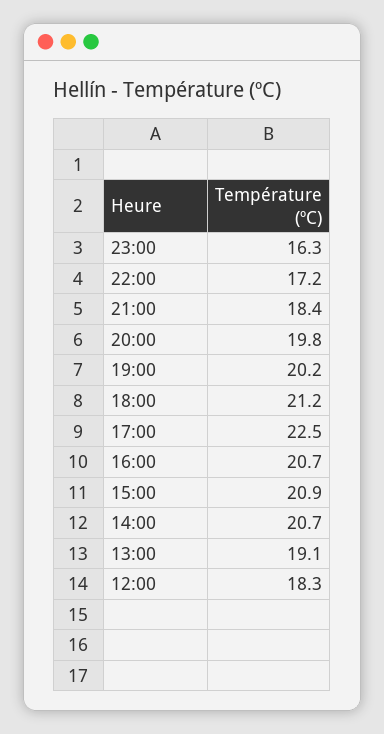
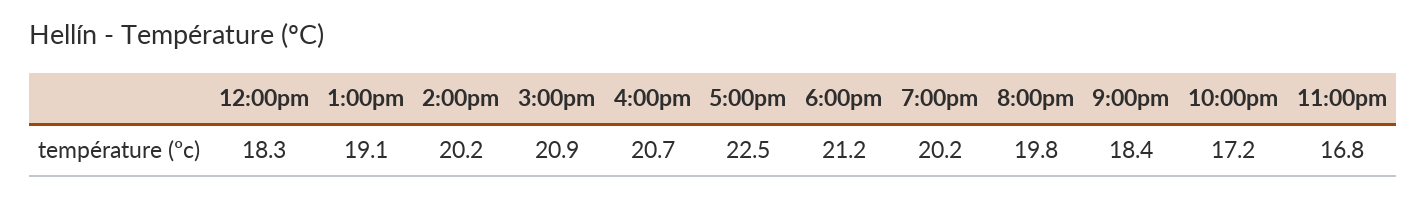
23:00: 16.3 -> 16.8
14:00: 20.7 -> 20.2

